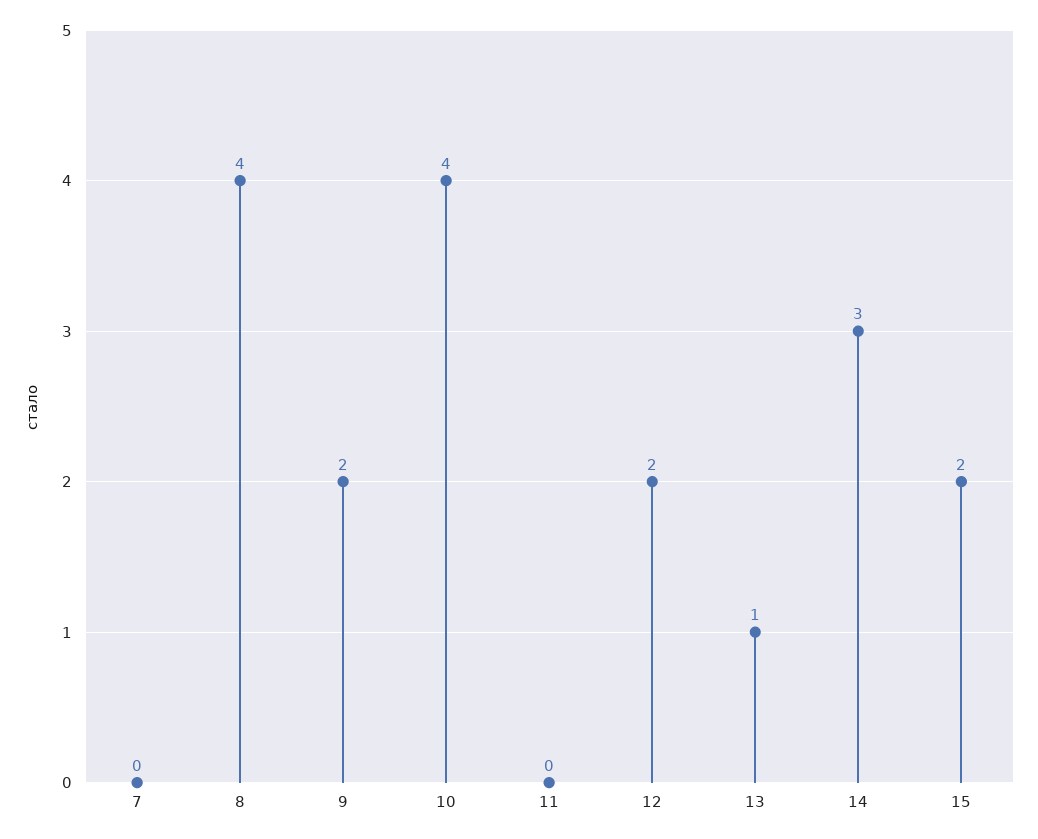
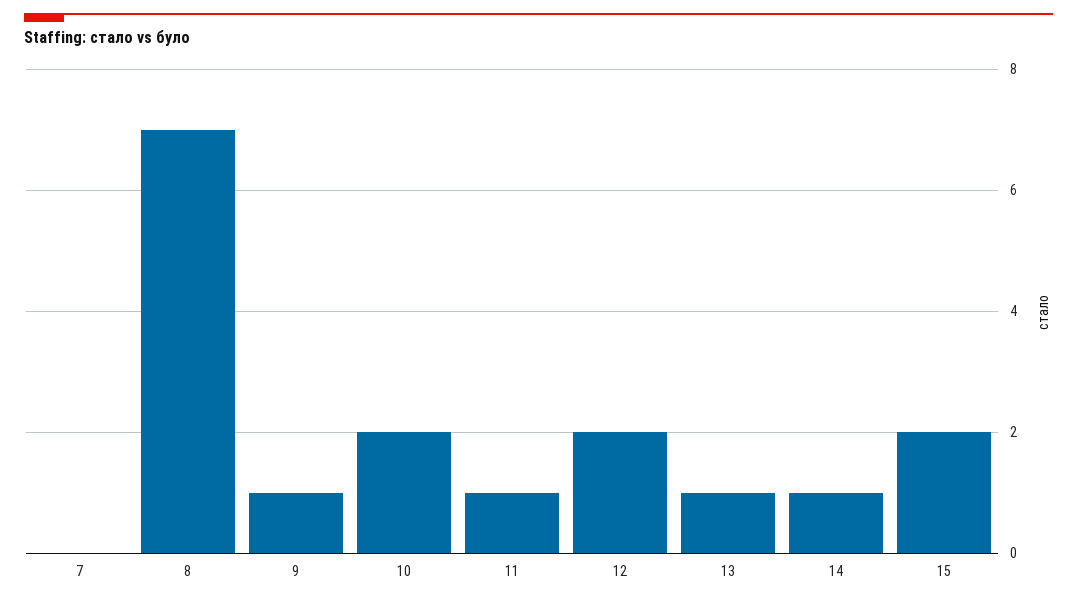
8: 4 -> 7
9: 2 -> 1
10: 4 -> 2
11: 0 -> 1
14: 3 -> 1

